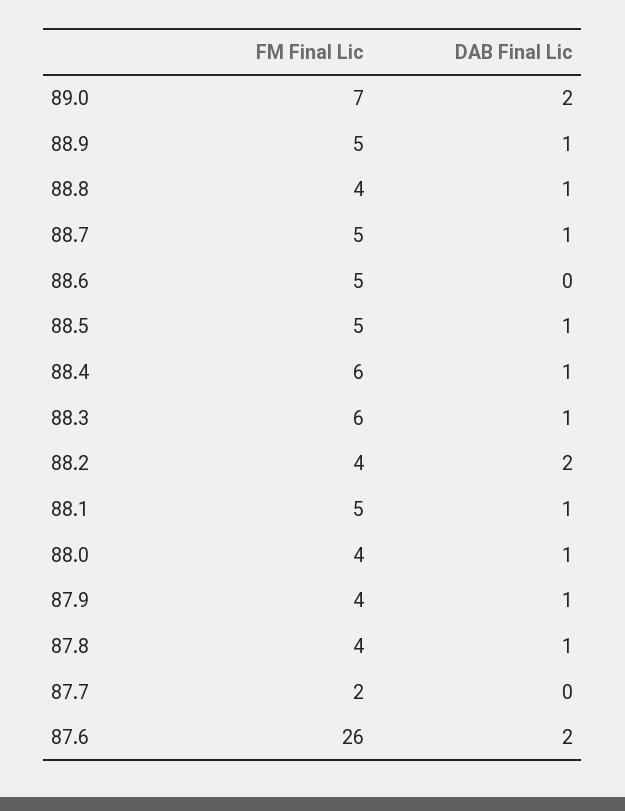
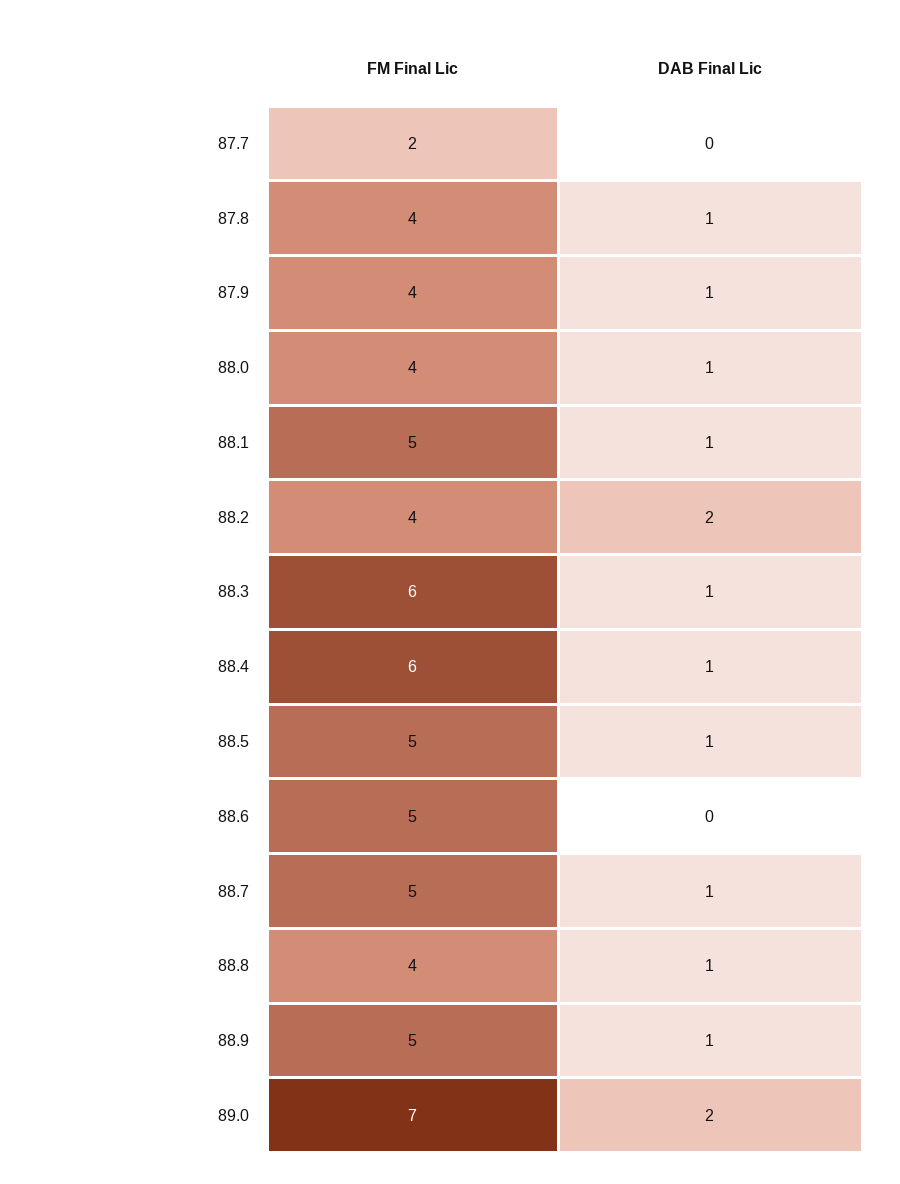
FM Final Lic, 87.6: 26 -> none
DAB Final Lic, 87.6: 2 -> none

